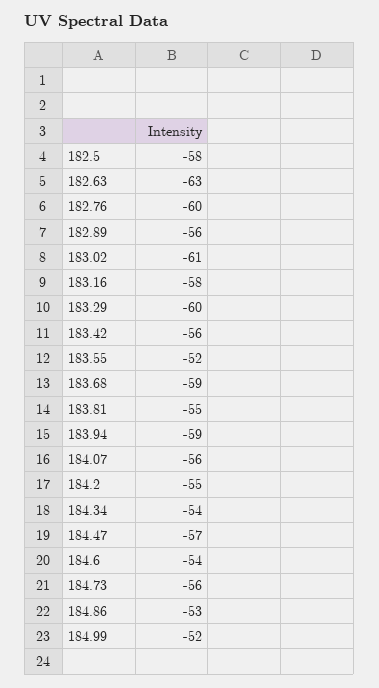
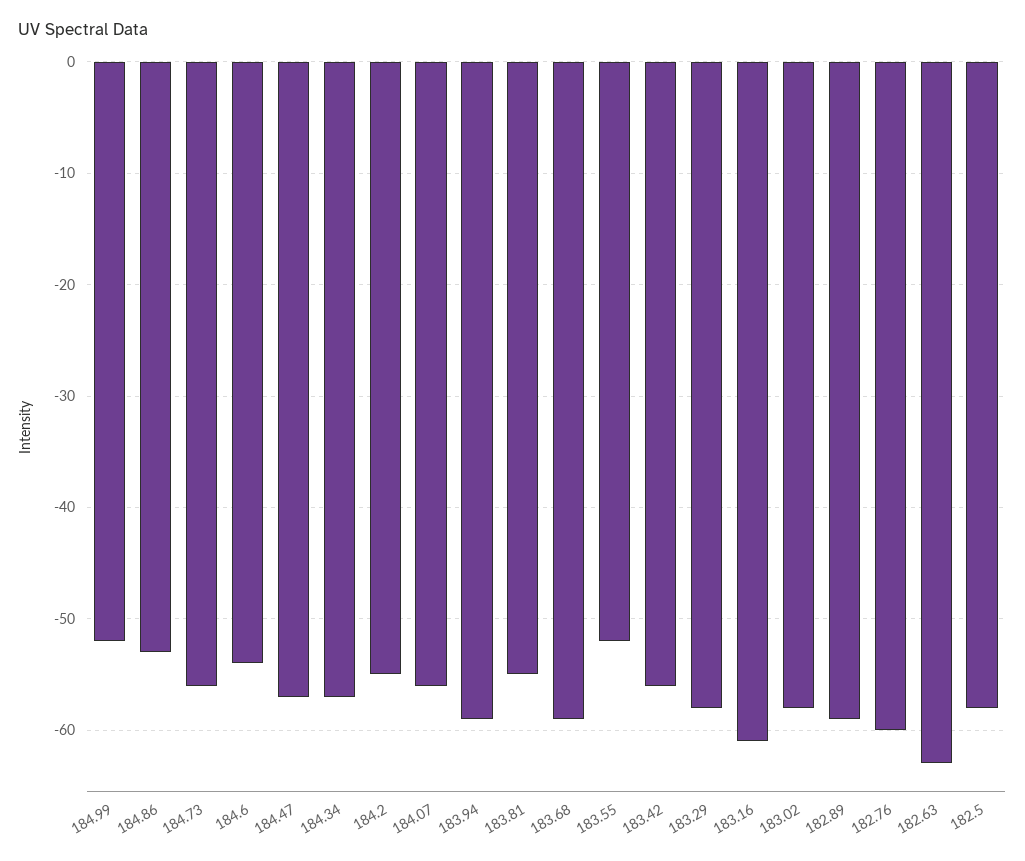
182.89: -56 -> -59
183.02: -61 -> -58
183.16: -58 -> -61
183.29: -60 -> -58
184.34: -54 -> -57

